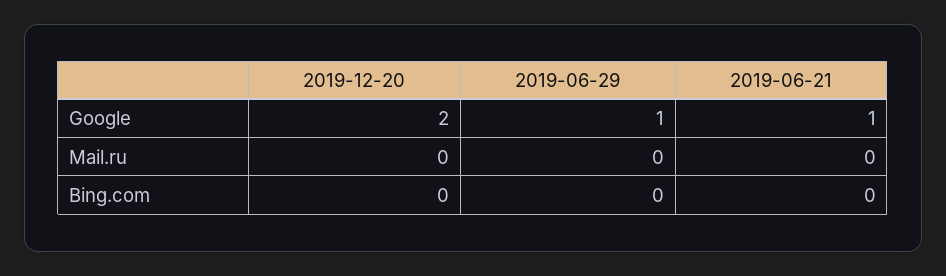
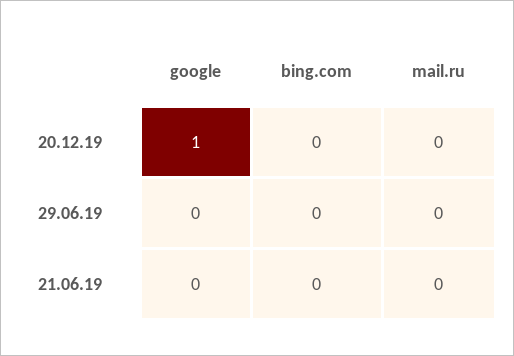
2019-12-20, Google: 2 -> 1
2019-06-29, Google: 1 -> 0
2019-06-21, Google: 1 -> 0

